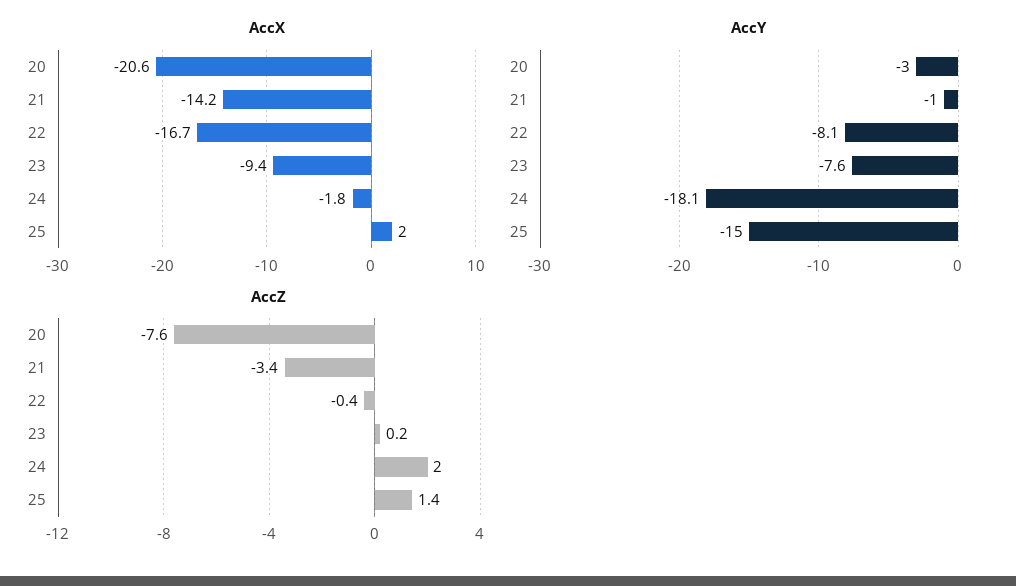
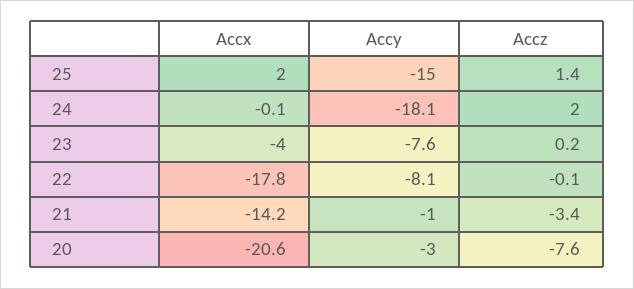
AccX, 22: -16.7 -> -17.8
AccX, 23: -9.4 -> -4
AccX, 24: -1.8 -> -0.1
AccZ, 22: -0.4 -> -0.1

